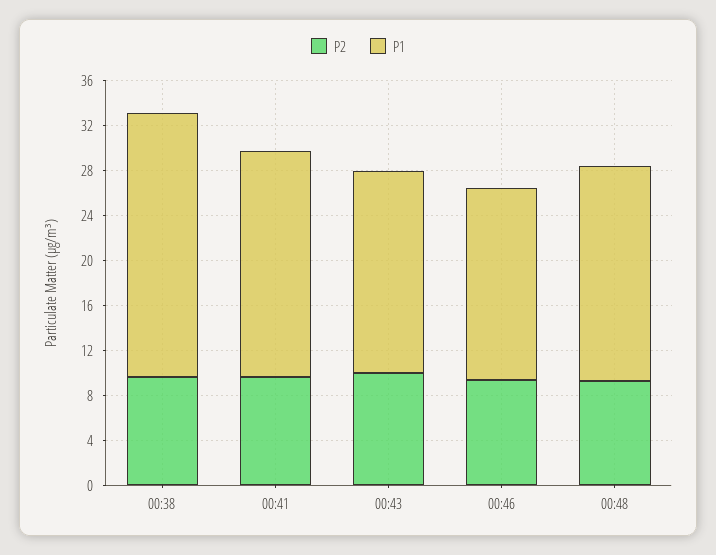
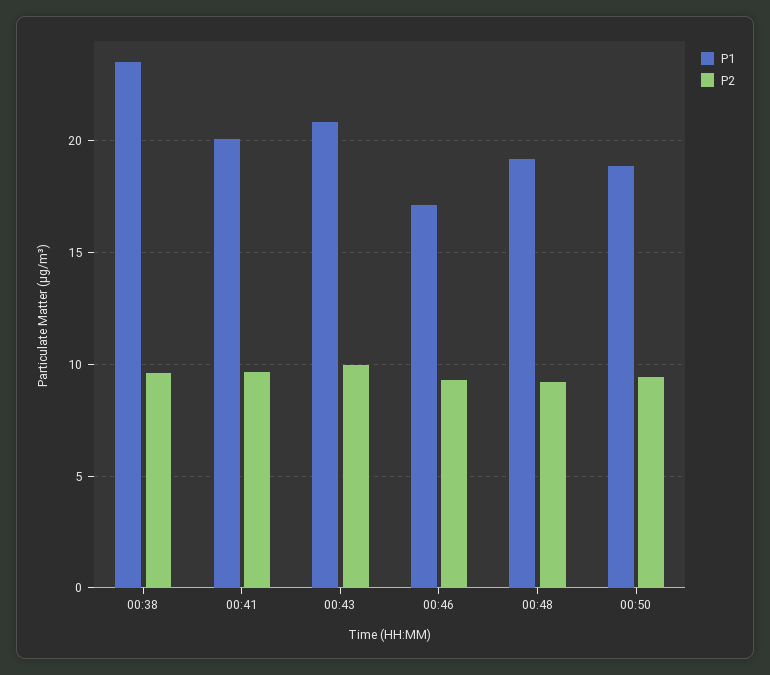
P1, 00:43: 18 -> 21
P1, 00:50: none -> 19
P2, 00:50: none -> 9.5

